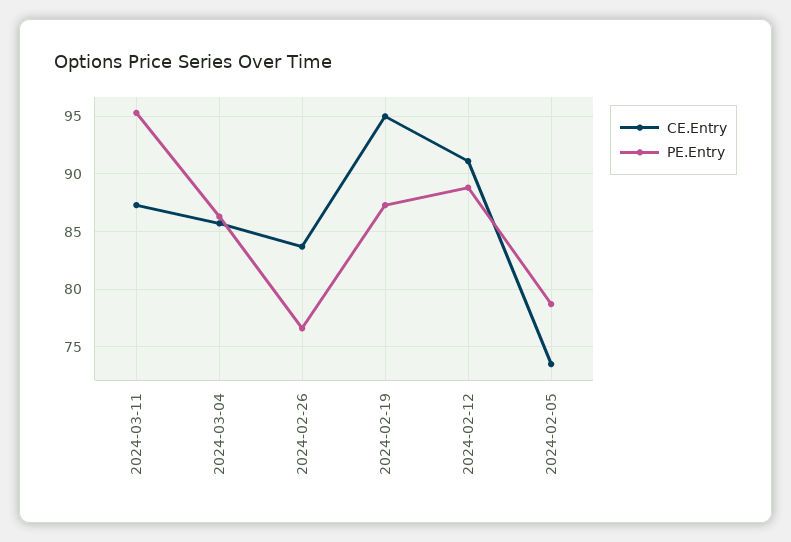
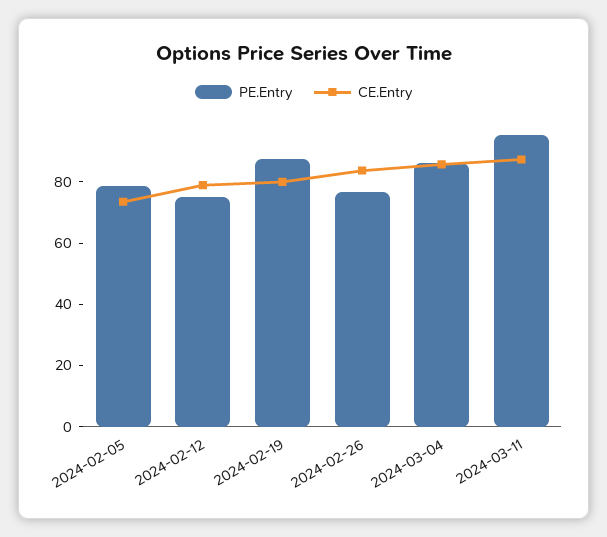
CE.Entry, 2024-02-19: 95 -> 80
CE.Entry, 2024-02-12: 91 -> 80
PE.Entry, 2024-02-12: 89 -> 75

